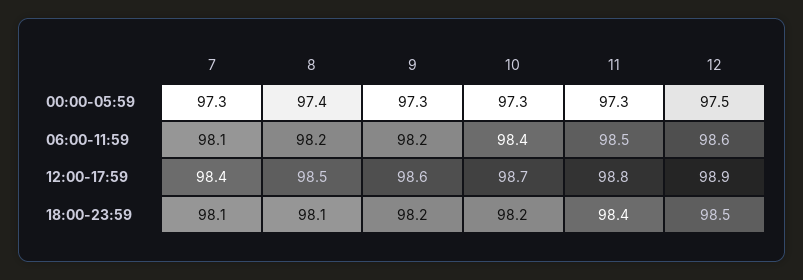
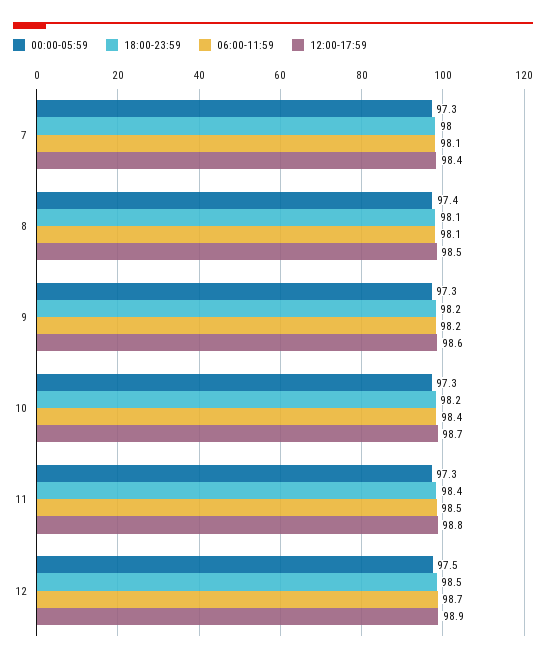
06:00-11:59, 8: 98.2 -> 98.1
06:00-11:59, 12: 98.6 -> 98.7
18:00-23:59, 7: 98.1 -> 98

